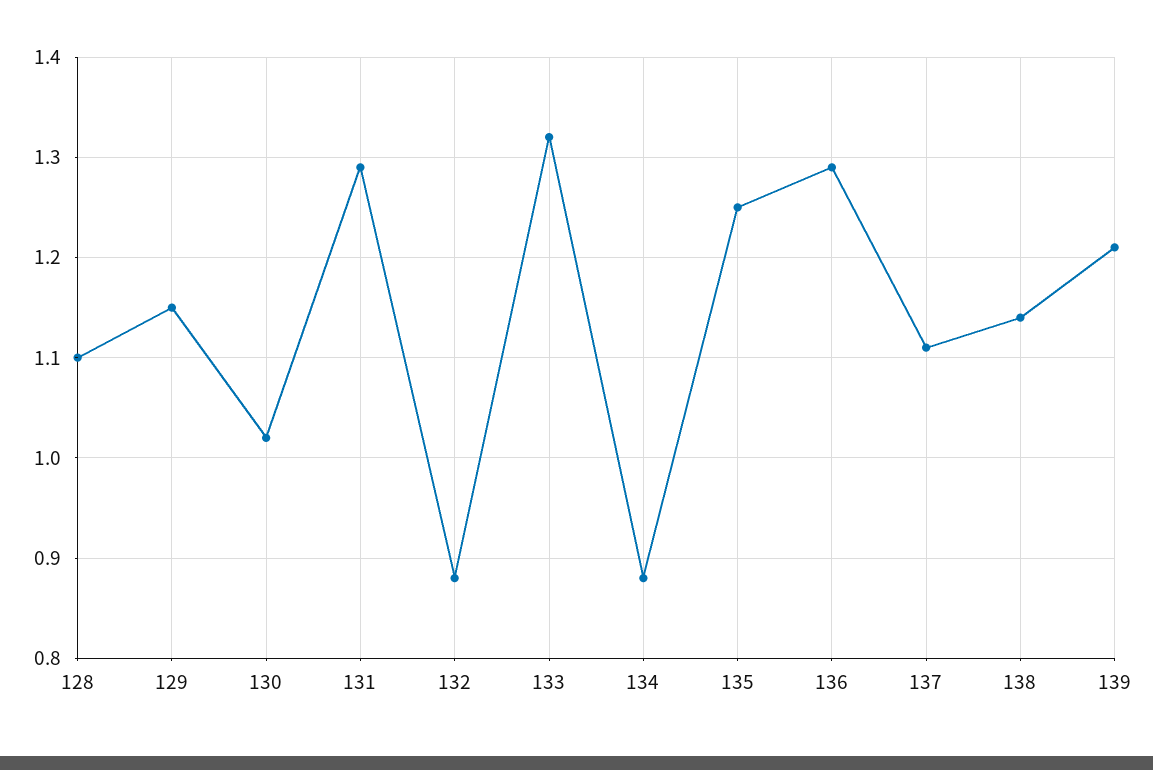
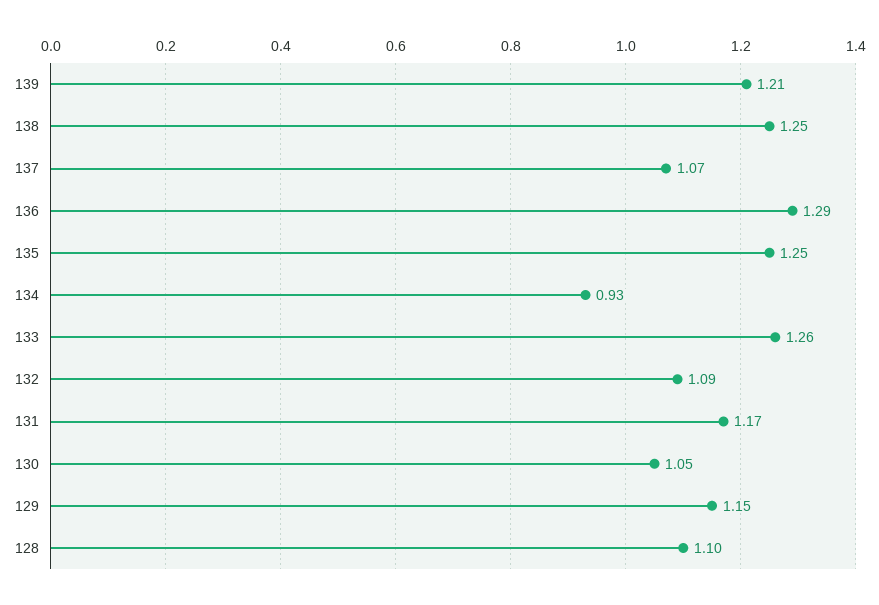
130: 1.02 -> 1.05
131: 1.29 -> 1.17
132: 0.88 -> 1.09
133: 1.32 -> 1.26
134: 0.88 -> 0.93
137: 1.11 -> 1.07
138: 1.14 -> 1.25

